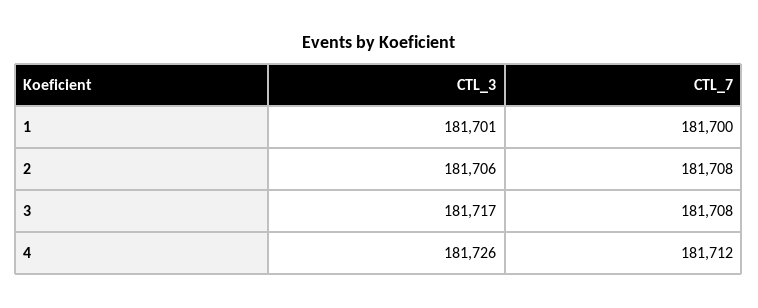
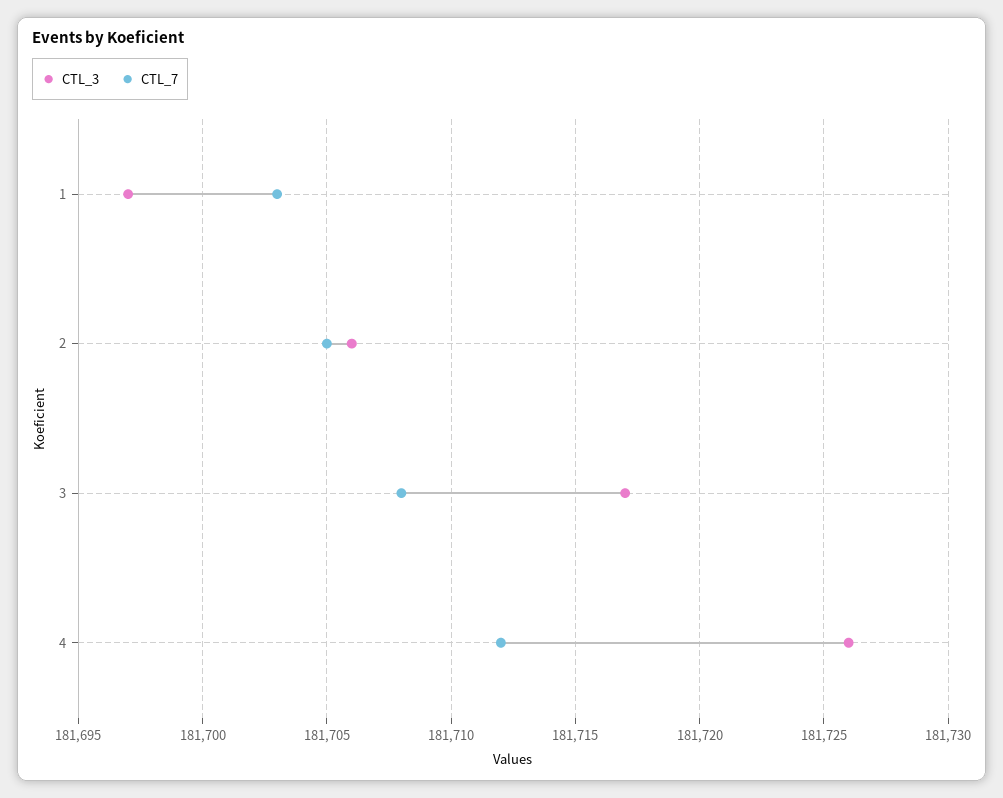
CTL_3, 1: 181701 -> 181697
CTL_7, 1: 181700 -> 181703
CTL_7, 2: 181708 -> 181705

